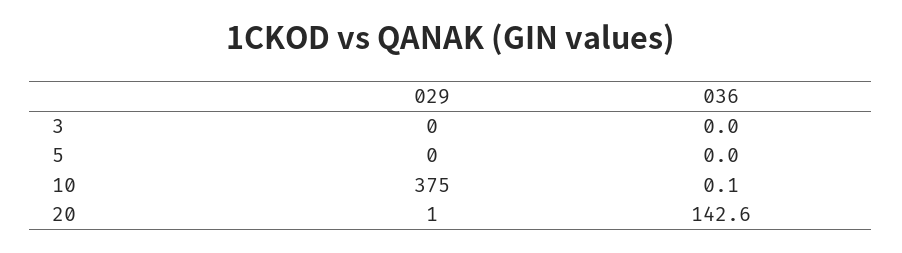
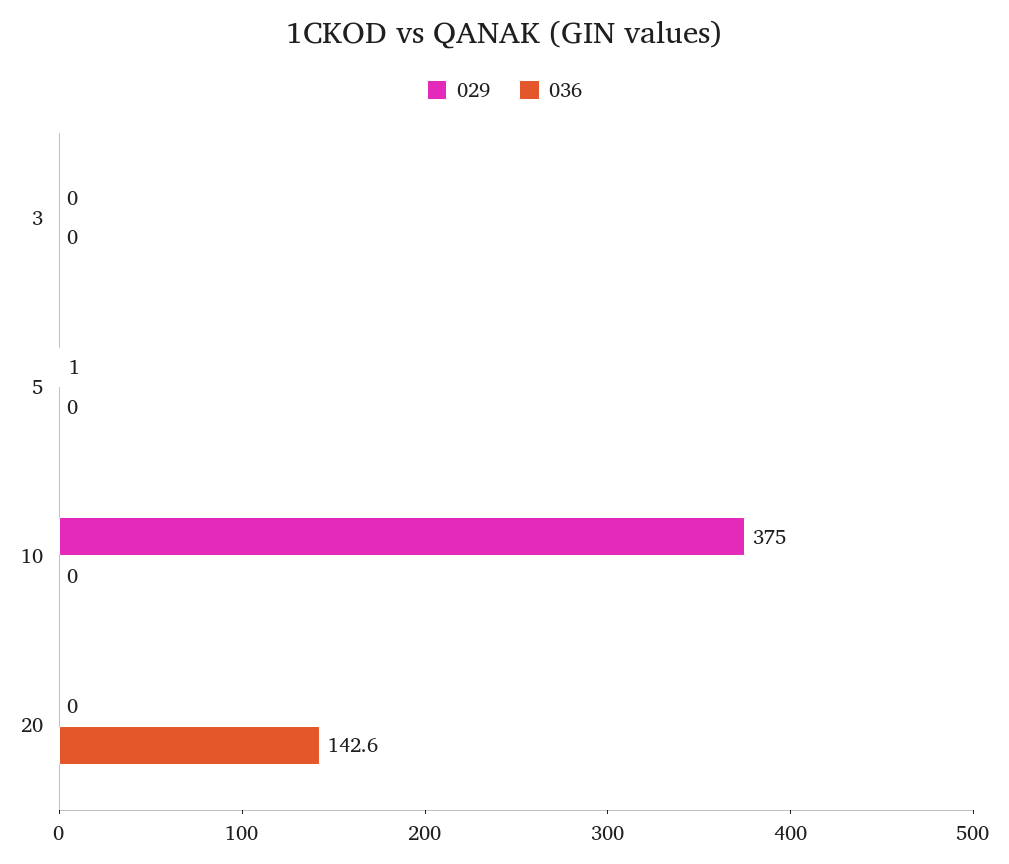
029, 5: 0 -> 1
036, 10: 0.1 -> 0
029, 20: 1 -> 0

